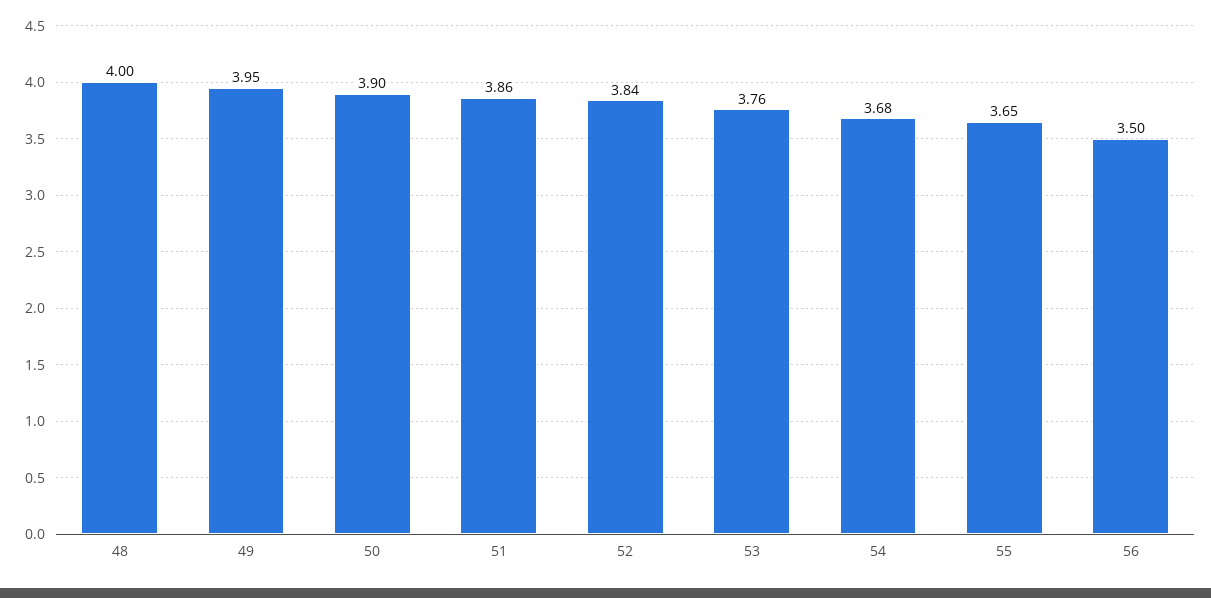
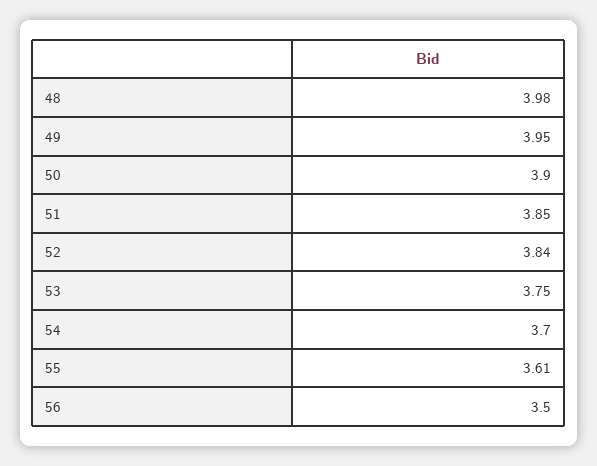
48: 4 -> 3.98
51: 3.86 -> 3.85
53: 3.76 -> 3.75
54: 3.68 -> 3.7
55: 3.65 -> 3.61

